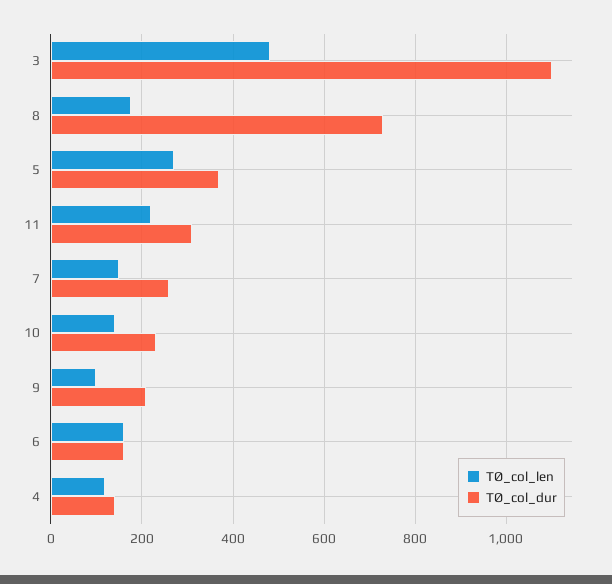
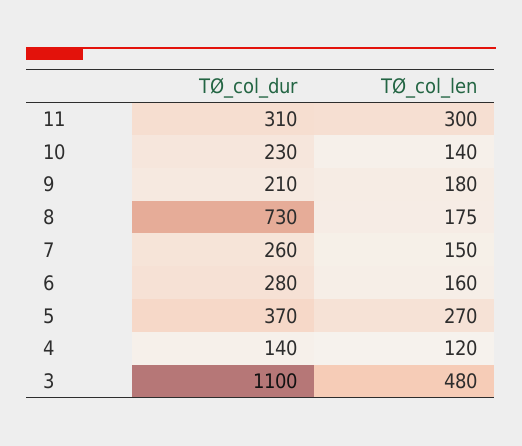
TØ_col_len, 11: 220 -> 300
TØ_col_len, 9: 100 -> 180
TØ_col_dur, 6: 160 -> 280

